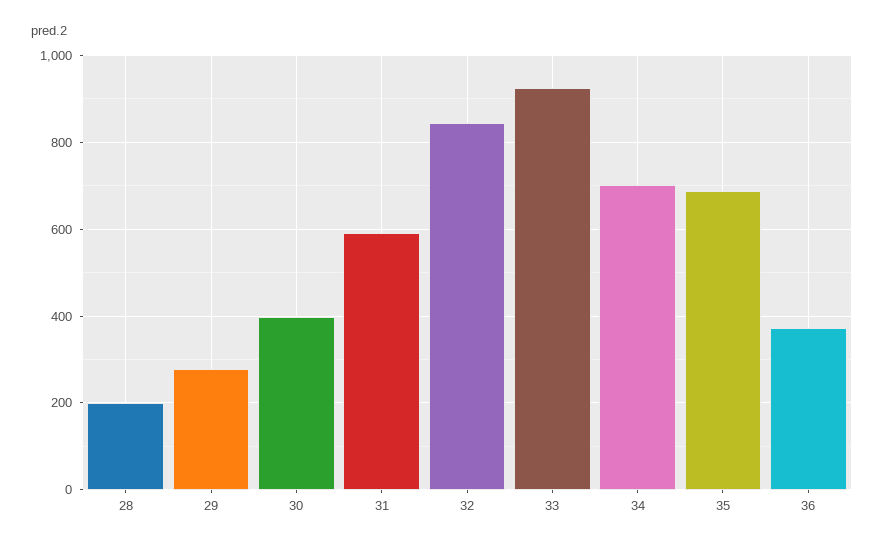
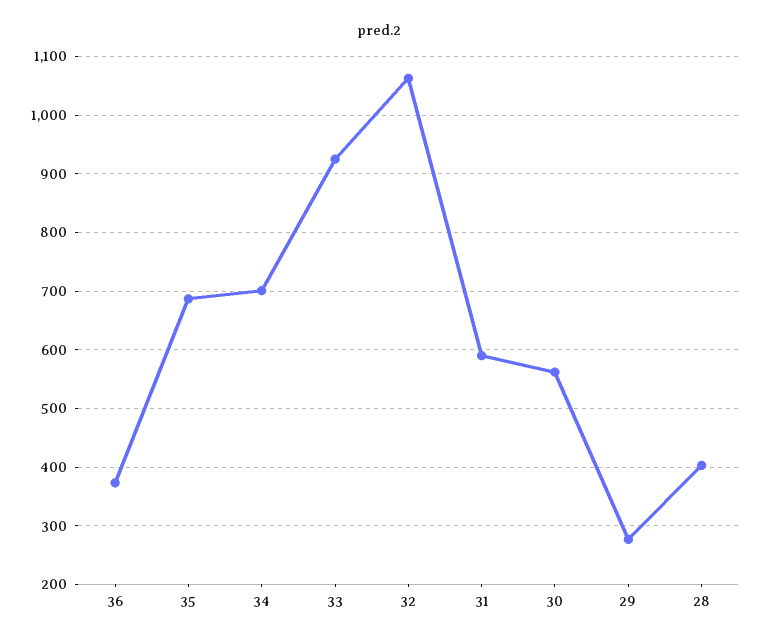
28: 200 -> 400
30: 400 -> 560
32: 840 -> 1060

